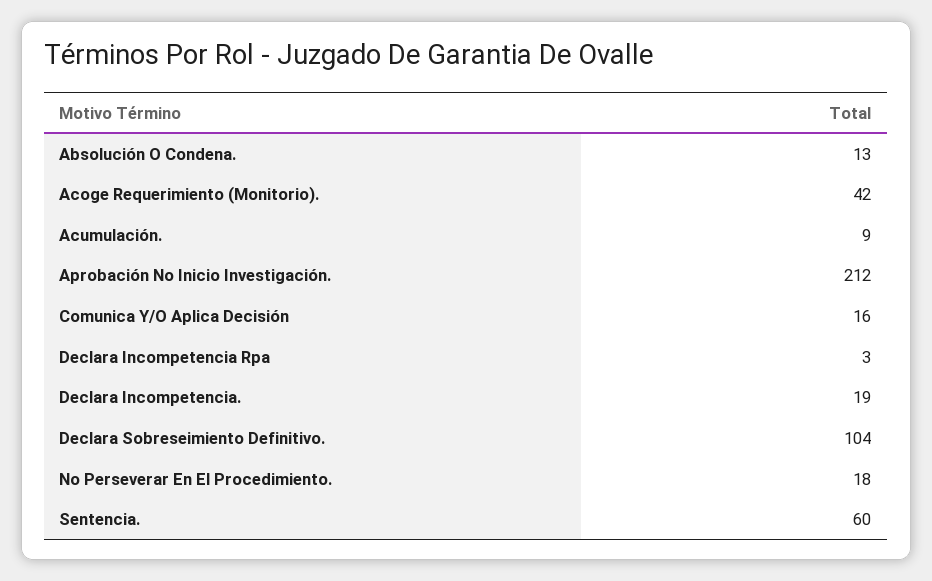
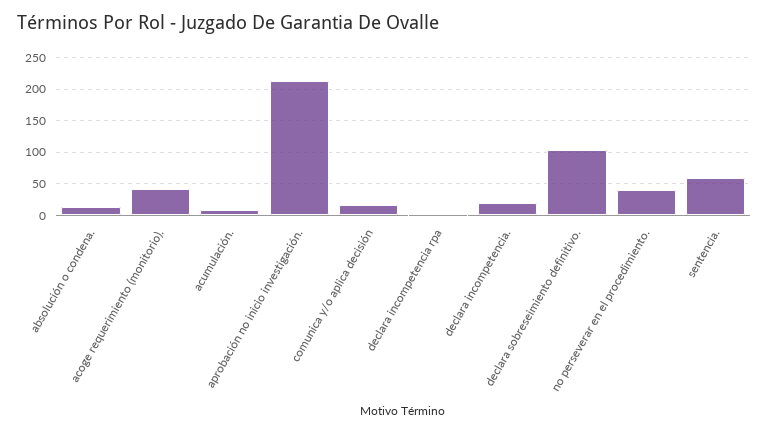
No Perseverar En El Procedimiento.: 18 -> 40

